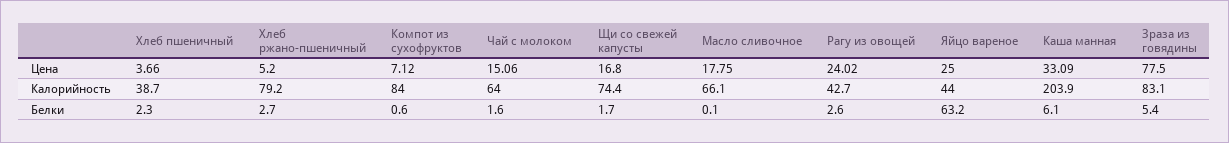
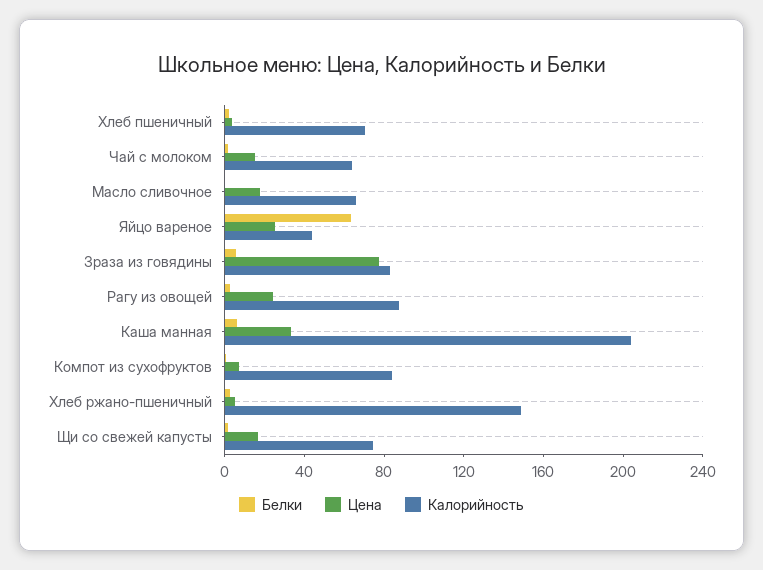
Калорийность, Хлеб пшеничный: 38.7 -> 70
Калорийность, Хлеб ржано-пшеничный: 79.2 -> 150
Калорийность, Рагу из овощей: 42.7 -> 90

